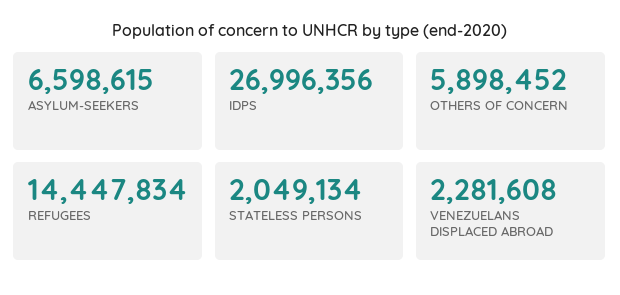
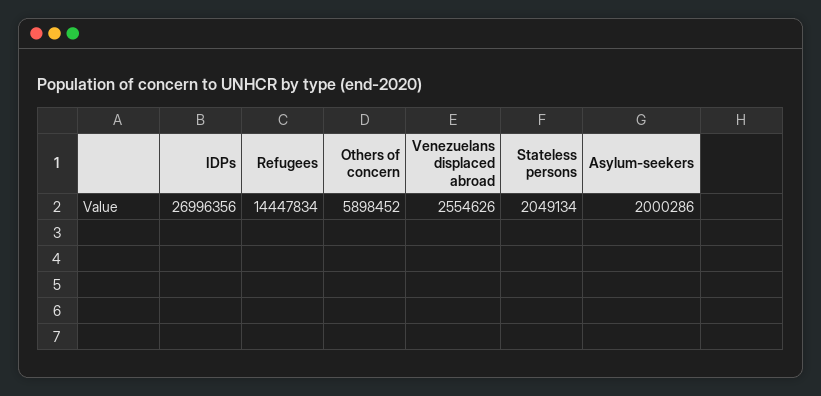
ASYLUM-SEEKERS: 6598615 -> 2000286
VENEZUELANS DISPLACED ABROAD: 2281608 -> 2554626

